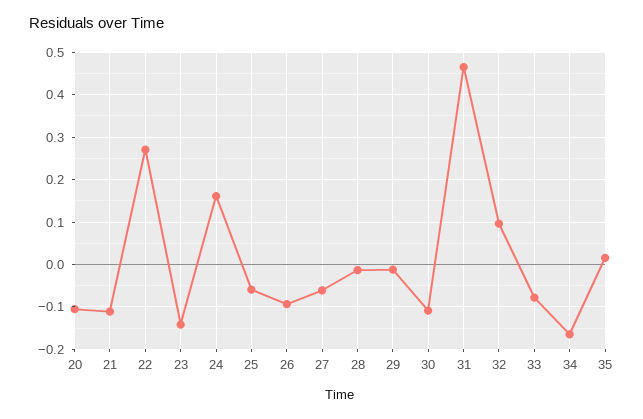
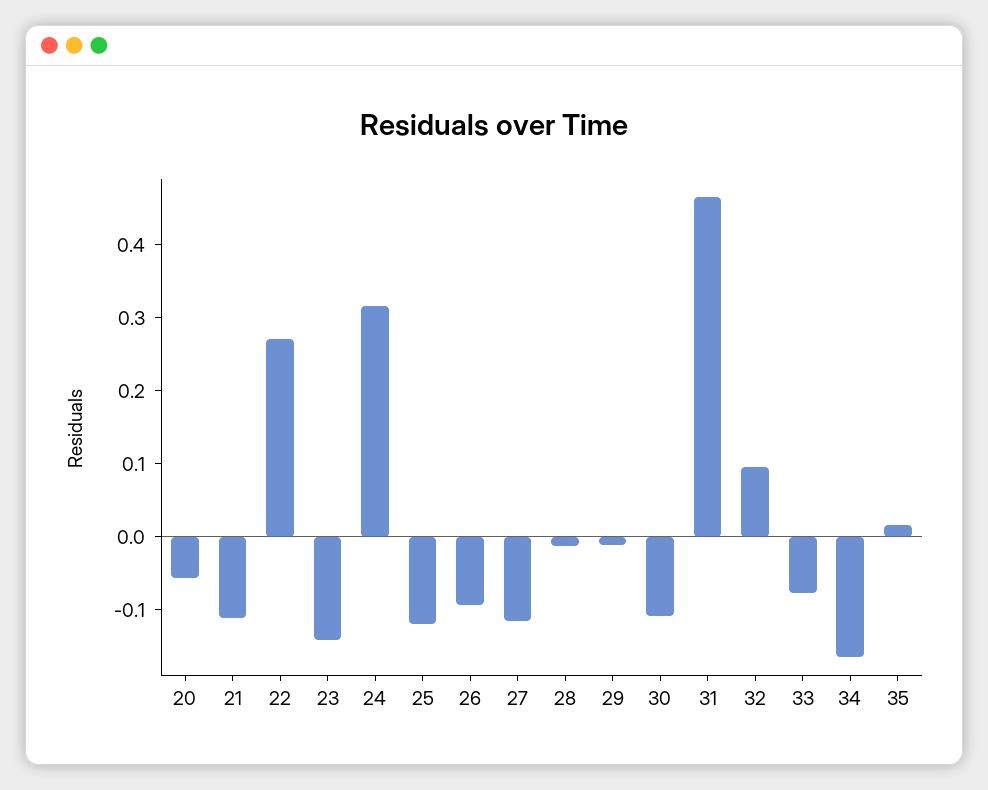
20: -0.1 -> -0.06
24: 0.16 -> 0.32
25: -0.06 -> -0.12
27: -0.06 -> -0.12

